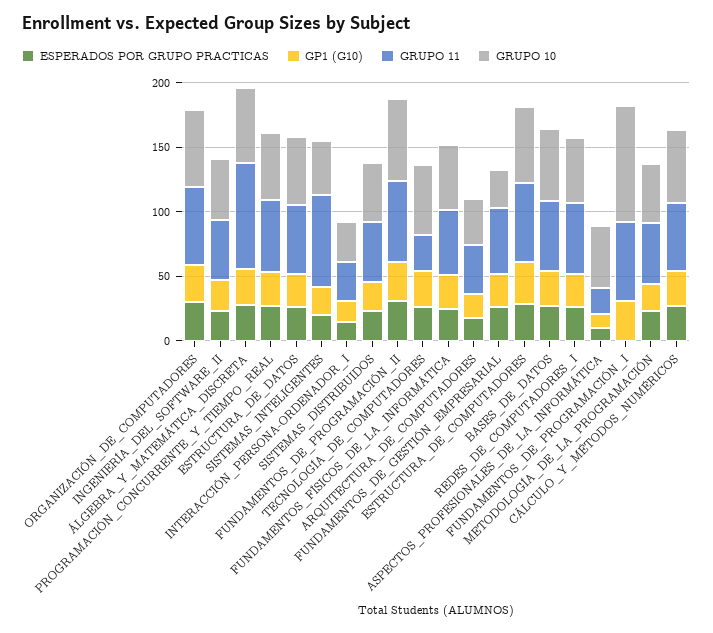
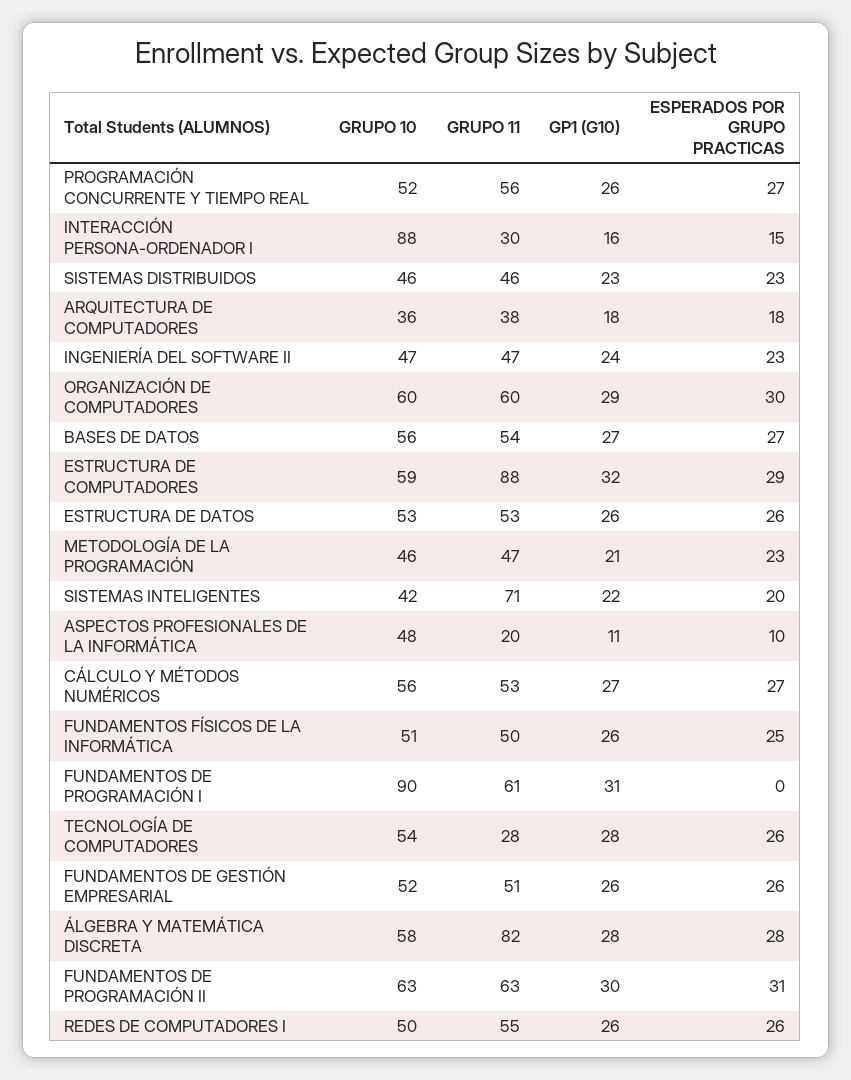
GRUPO 10, INTERACCIÓN_PERSONA-ORDENADOR_I: 30 -> 88
GRUPO 10, FUNDAMENTOS_DE_GESTIÓN_EMPRESARIAL: 30 -> 52
GRUPO 11, ESTRUCTURA_DE_COMPUTADORES: 60 -> 88

